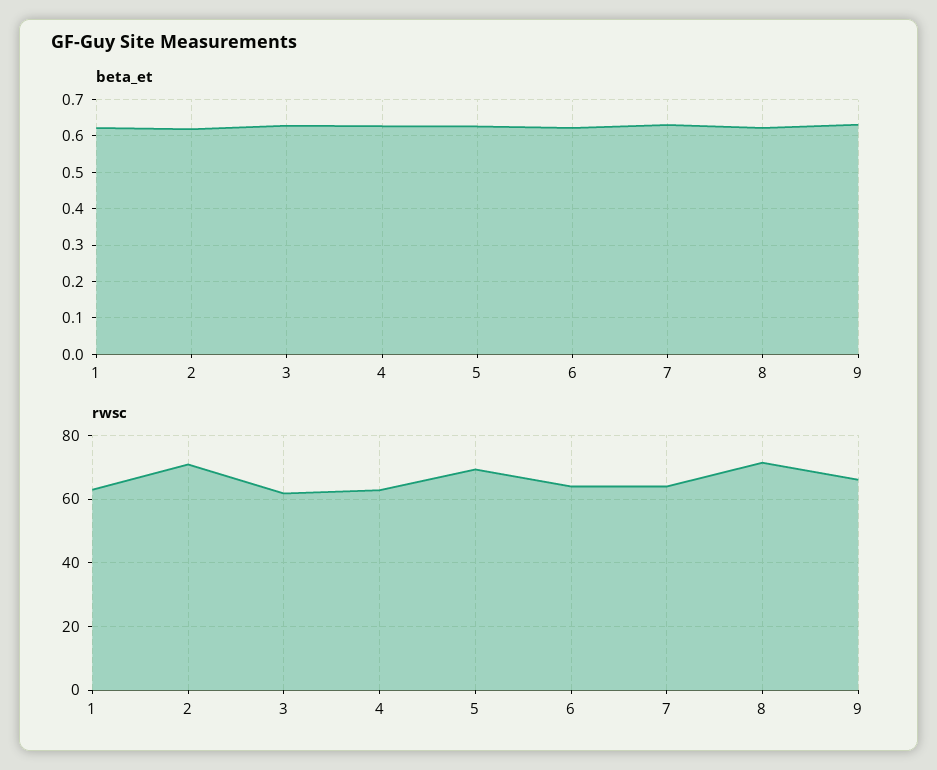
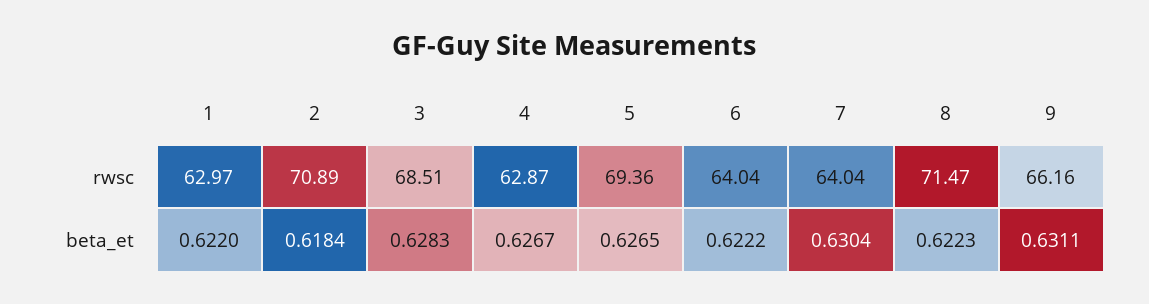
rwsc, 3: 62 -> 68.51

